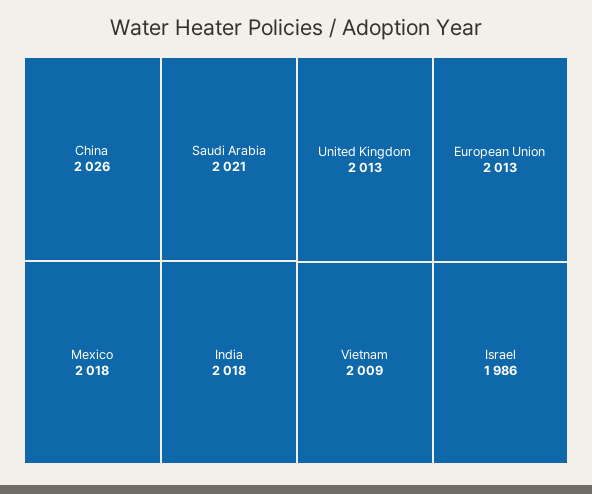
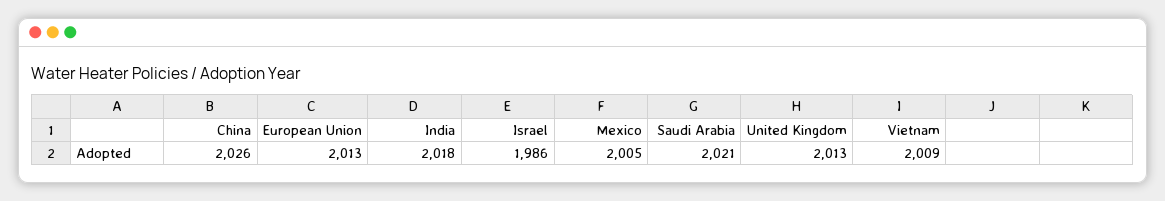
Mexico: 2018 -> 2005

